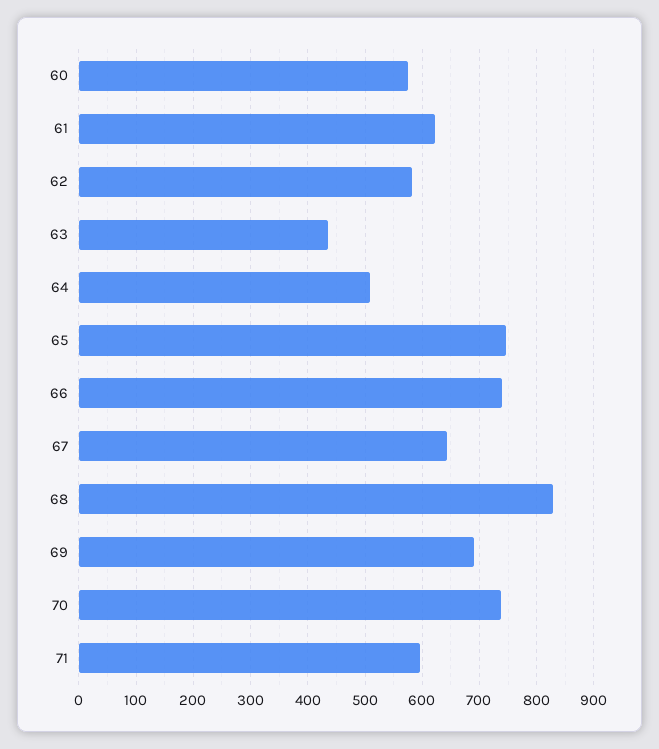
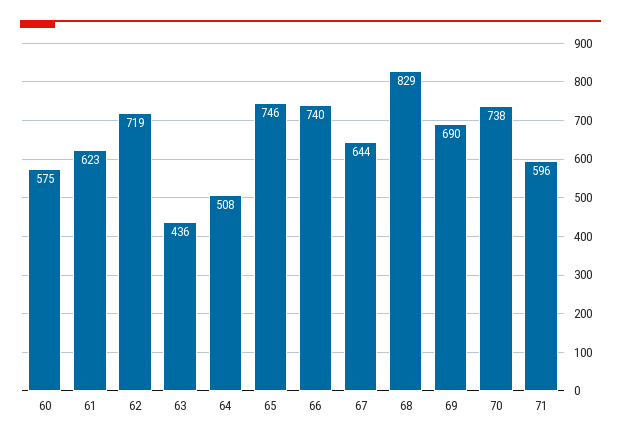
62: 580 -> 719

